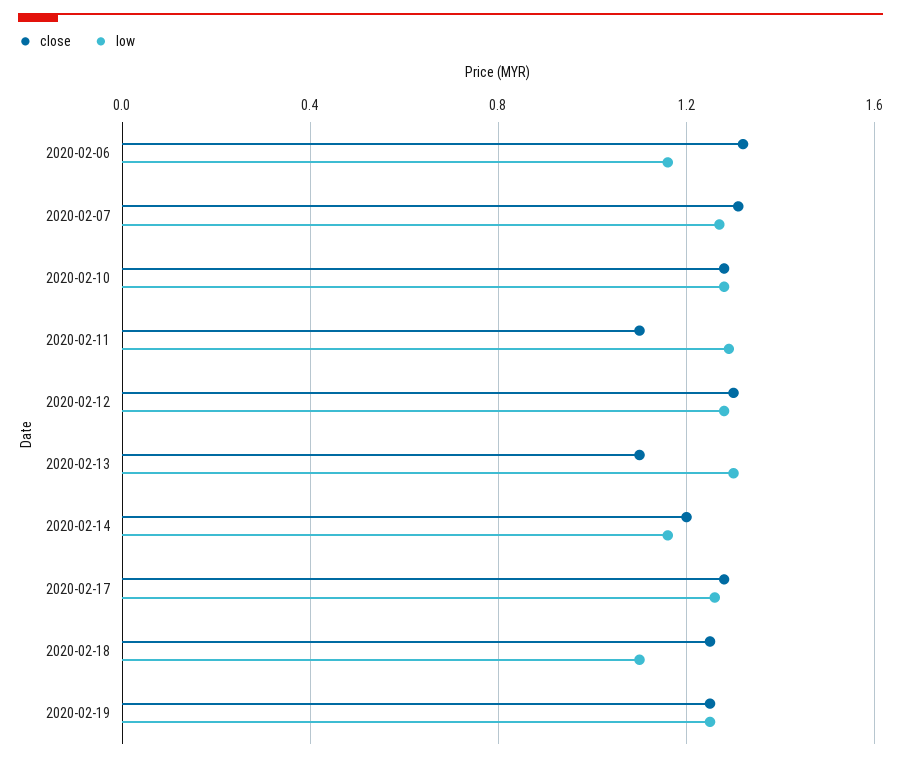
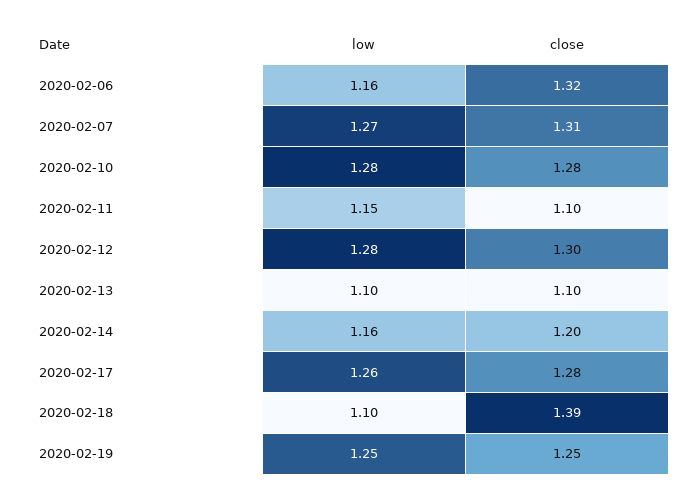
low, 2020-02-11: 1.3 -> 1.15
low, 2020-02-13: 1.3 -> 1.1
close, 2020-02-18: 1.25 -> 1.39

